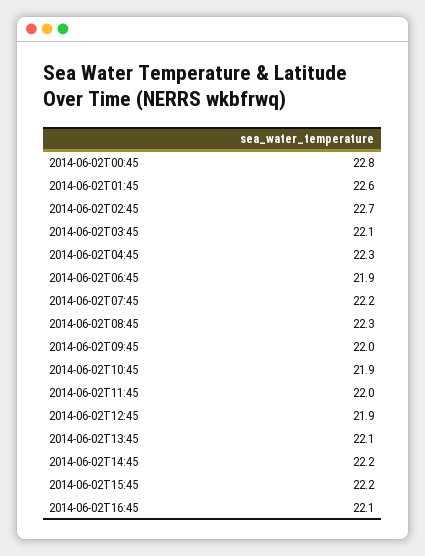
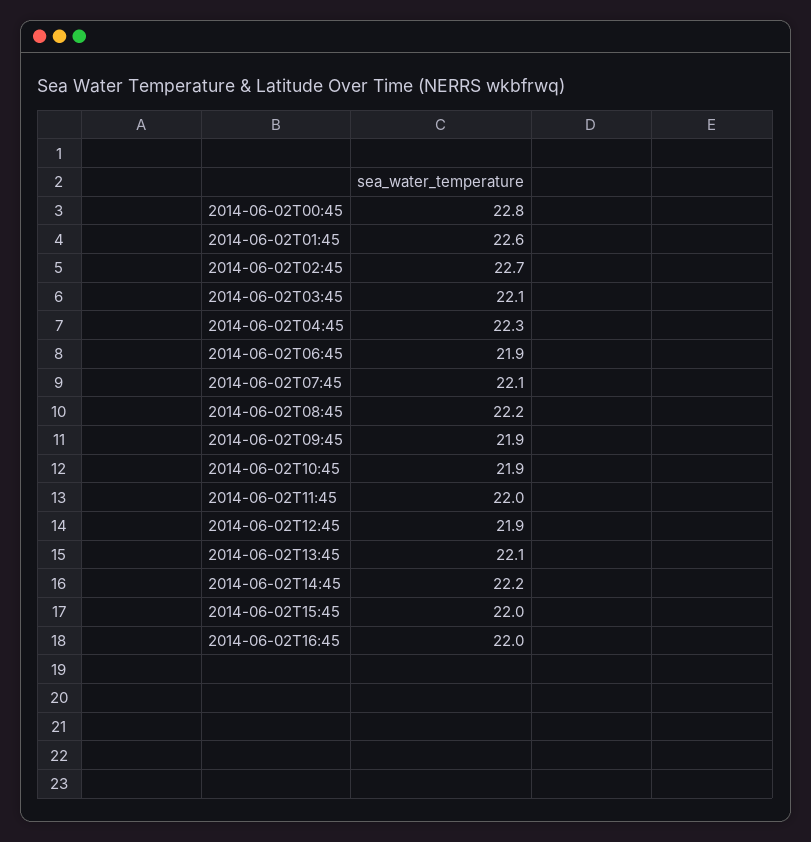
2014-06-02T07:45: 22.2 -> 22.1
2014-06-02T08:45: 22.3 -> 22.2
2014-06-02T09:45: 22 -> 21.9
2014-06-02T15:45: 22.2 -> 22
2014-06-02T16:45: 22.1 -> 22

